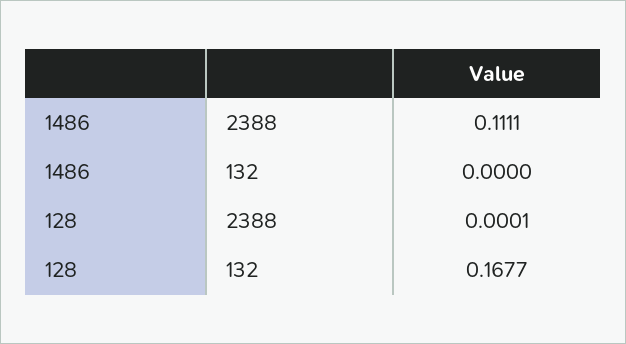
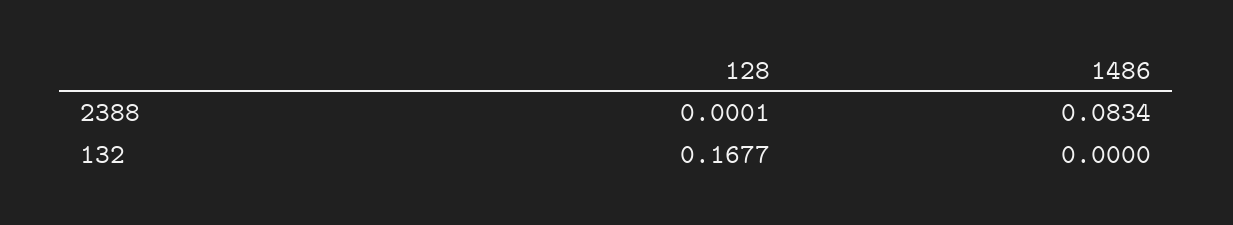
1486, 2388: 0.1111 -> 0.0834

